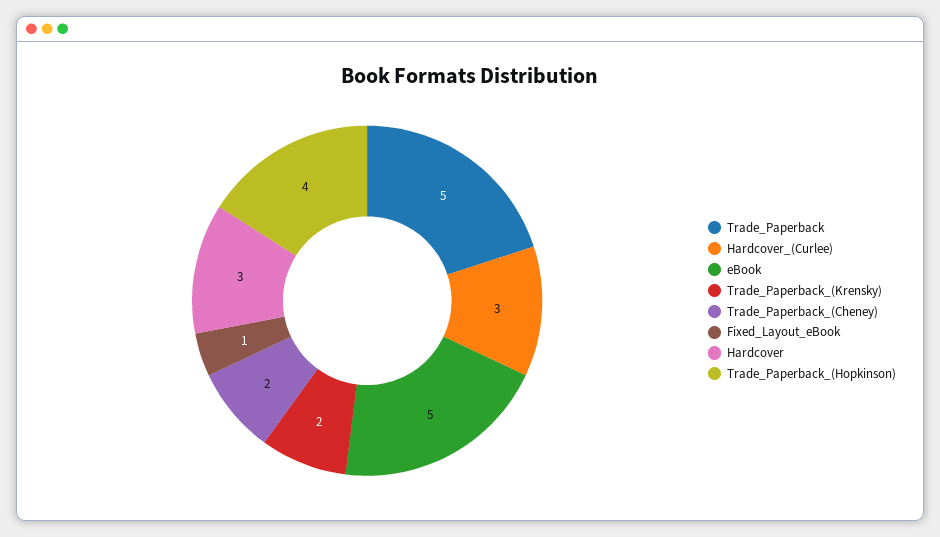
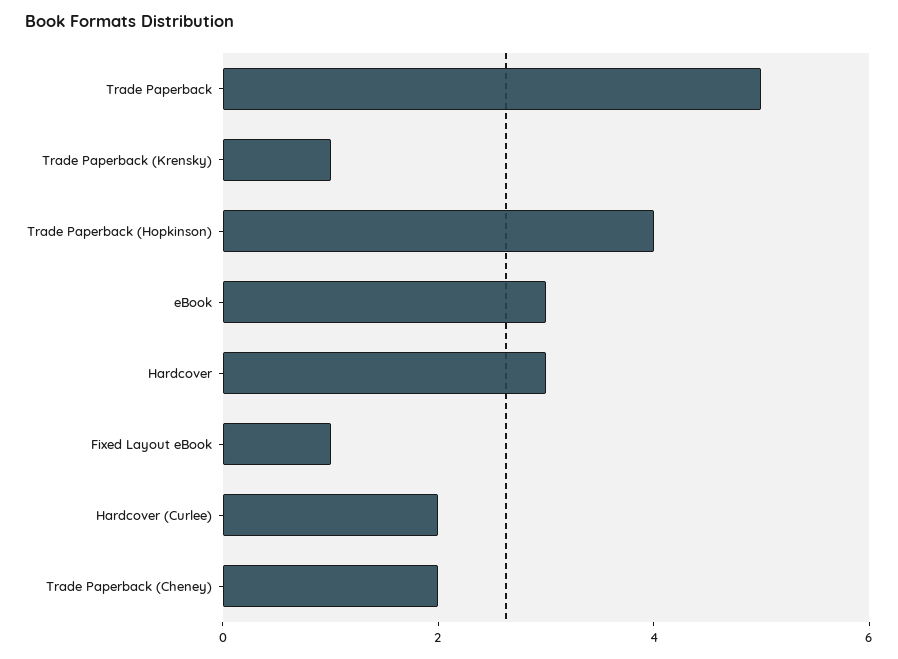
Hardcover_(Curlee): 3 -> 2
eBook: 5 -> 3
Trade_Paperback_(Krensky): 2 -> 1

